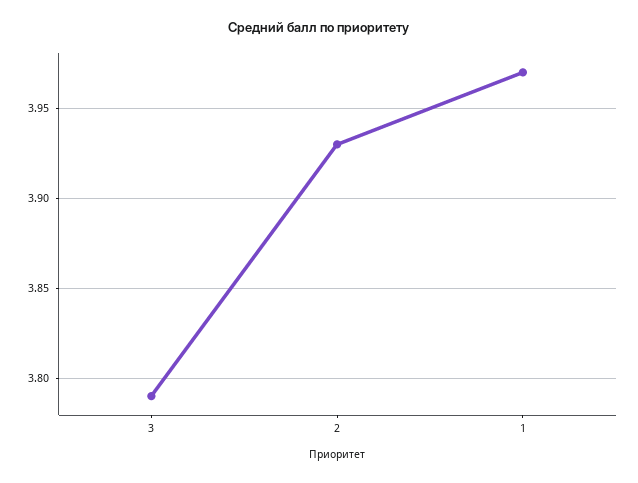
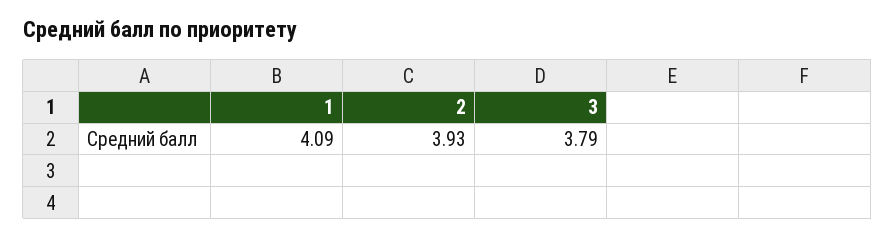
1: 3.97 -> 4.09

